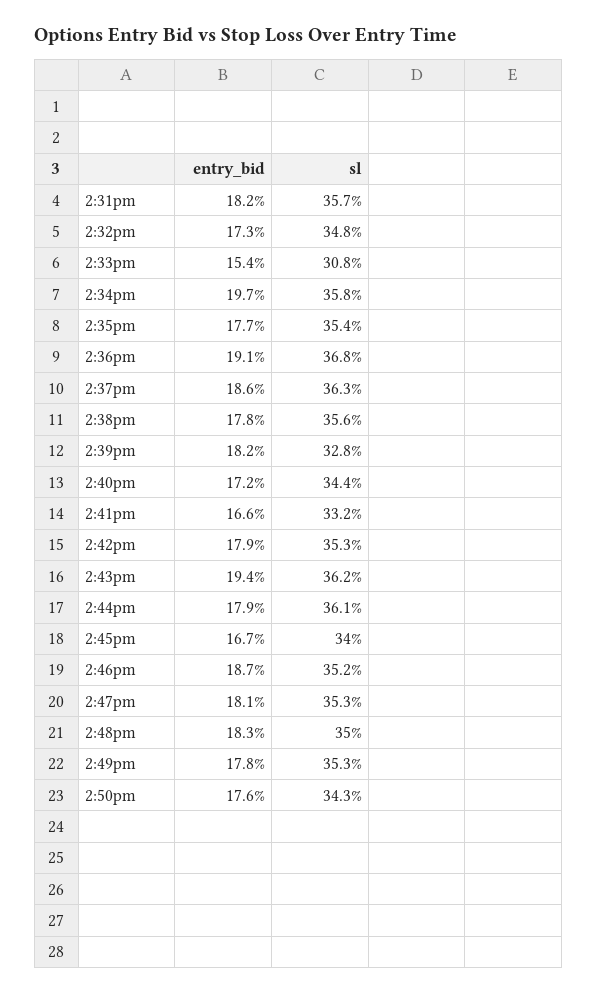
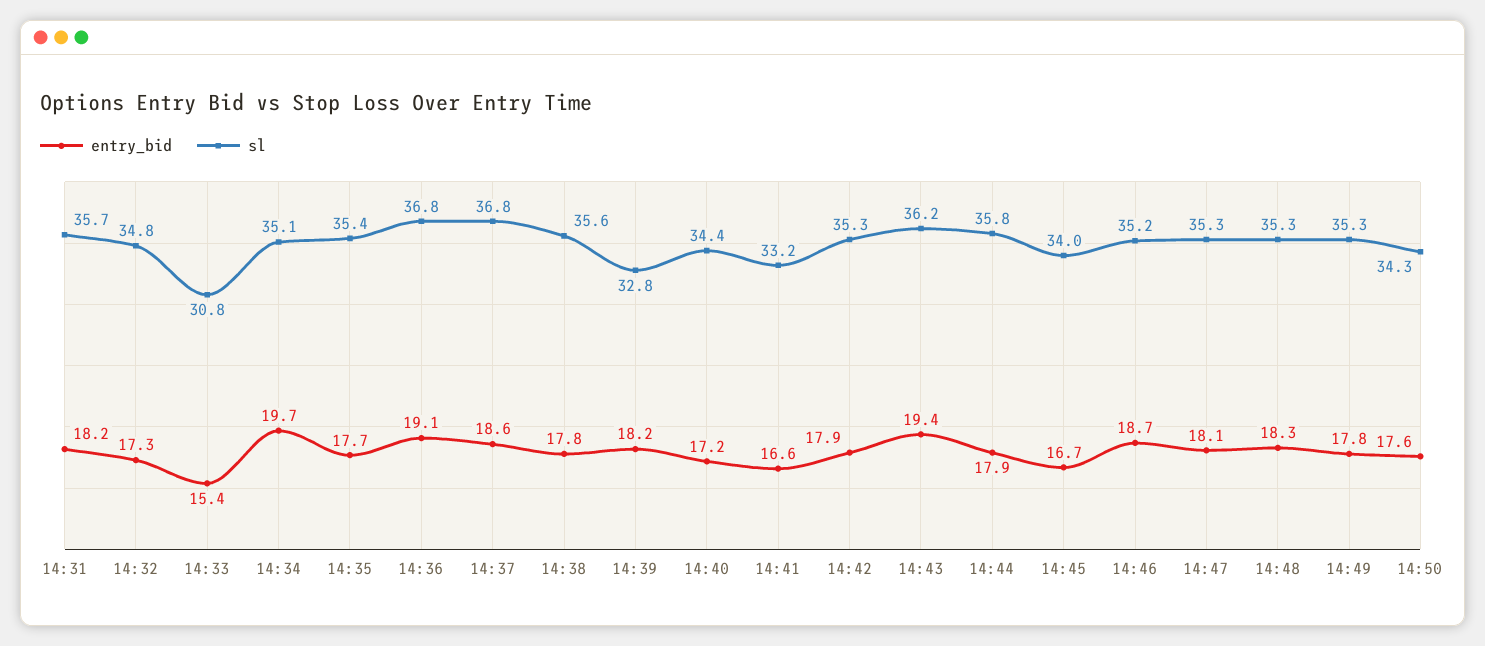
sl, 2:34pm: 35.8 -> 35.1
sl, 2:37pm: 36.3 -> 36.8
sl, 2:44pm: 36.1 -> 35.8
sl, 2:48pm: 35 -> 35.3

